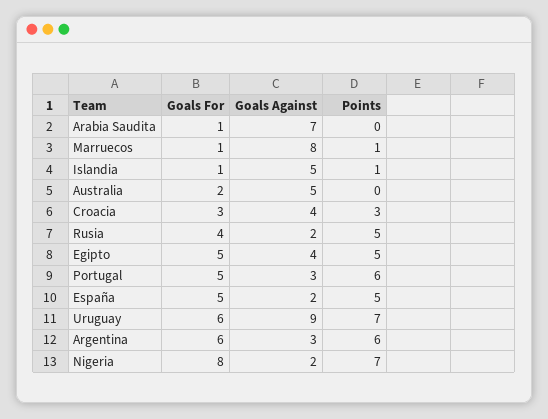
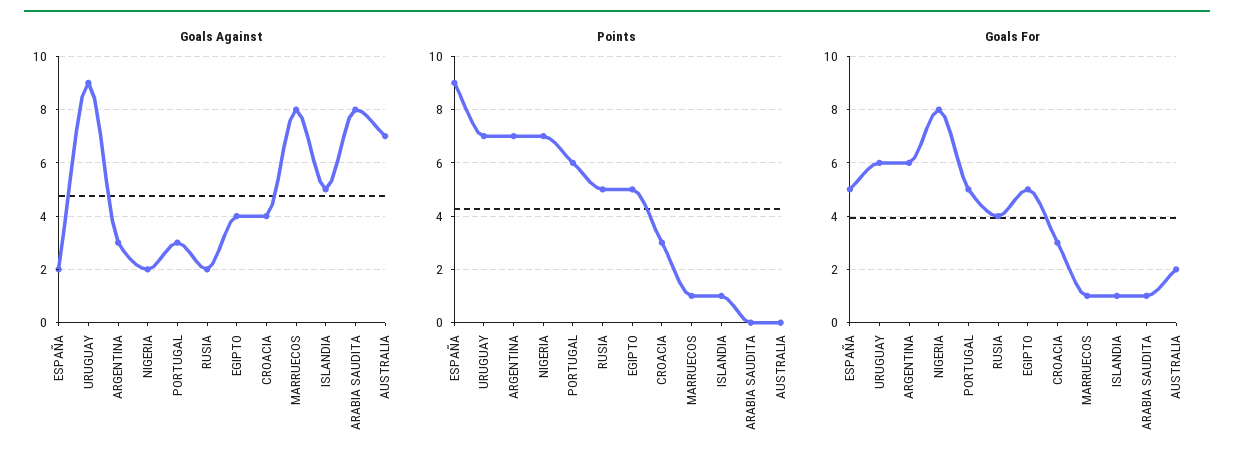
Goals Against, Arabia Saudita: 7 -> 8
Goals Against, Australia: 5 -> 7
Points, España: 5 -> 9
Points, Argentina: 6 -> 7

